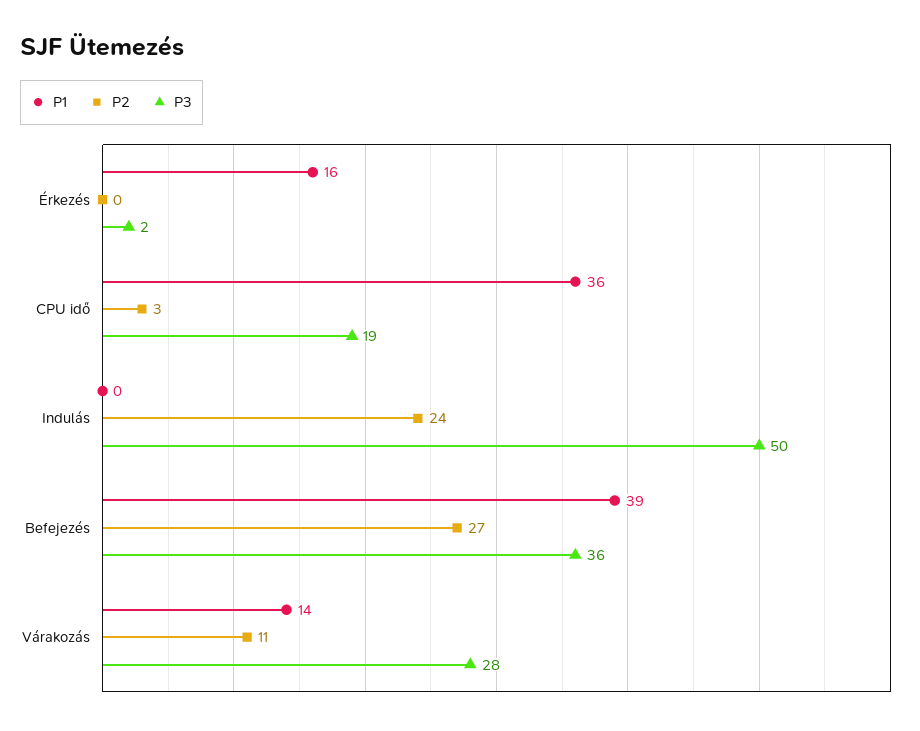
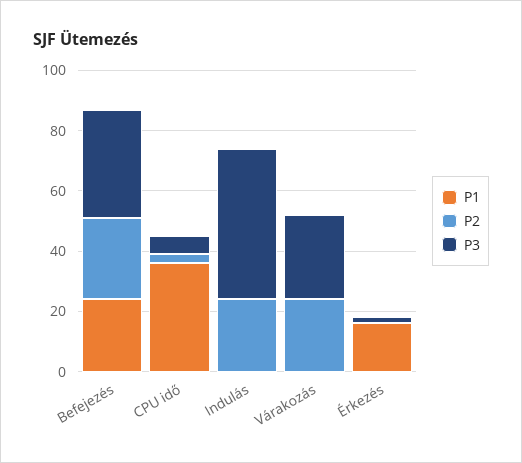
P3, CPU idő: 19 -> 5
P1, Befejezés: 39 -> 25
P1, Várakozás: 14 -> 0
P2, Várakozás: 11 -> 25

